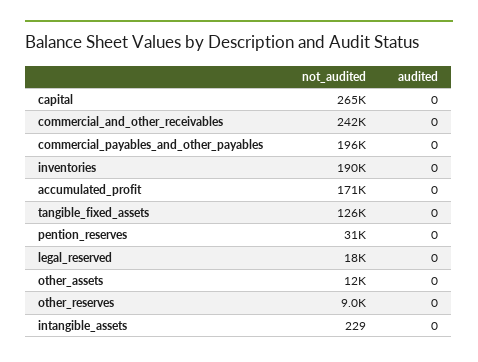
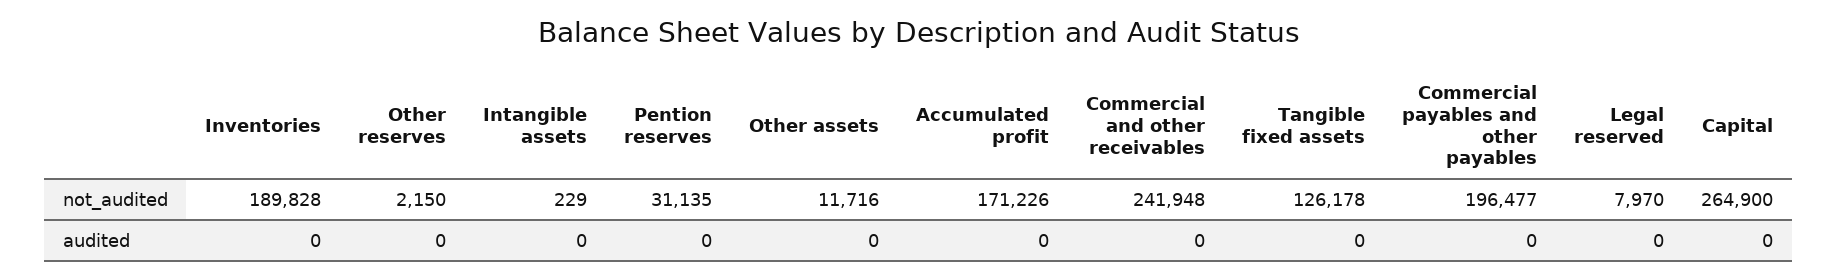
not_audited, legal_reserved: 18000 -> 7970
not_audited, other_reserves: 9000 -> 2150

